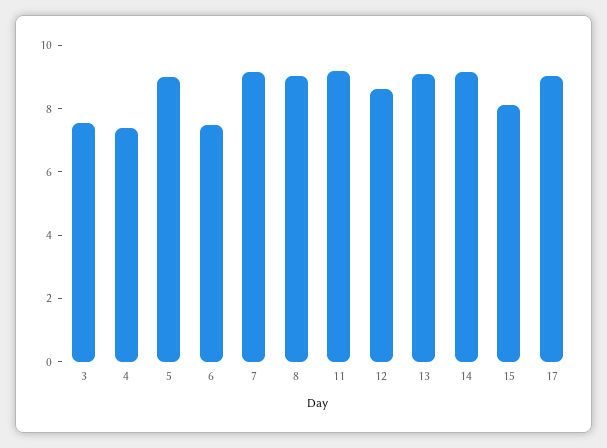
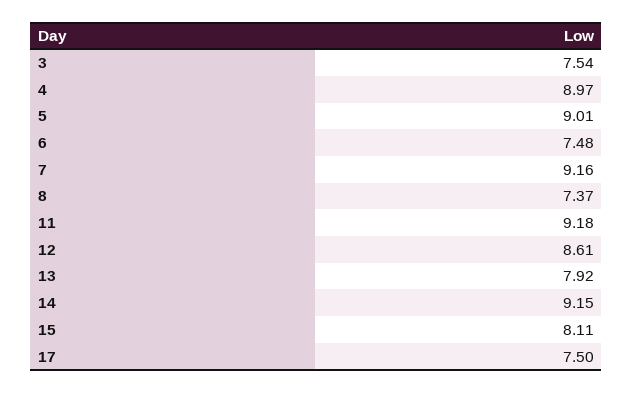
4: 7.5 -> 8.97
8: 9 -> 7.37
13: 9 -> 7.92
17: 9 -> 7.5

